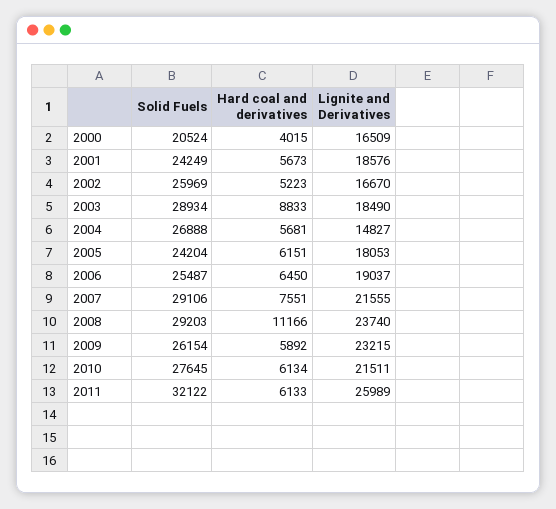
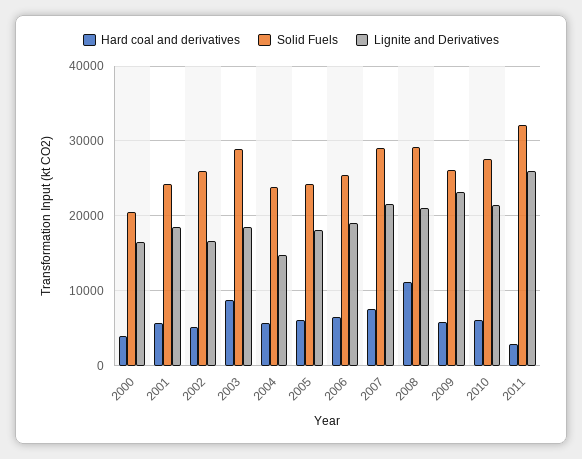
Solid Fuels, 2004: 26888 -> 24000
Lignite and Derivatives, 2008: 23740 -> 21000
Hard coal and derivatives, 2011: 6133 -> 3000

